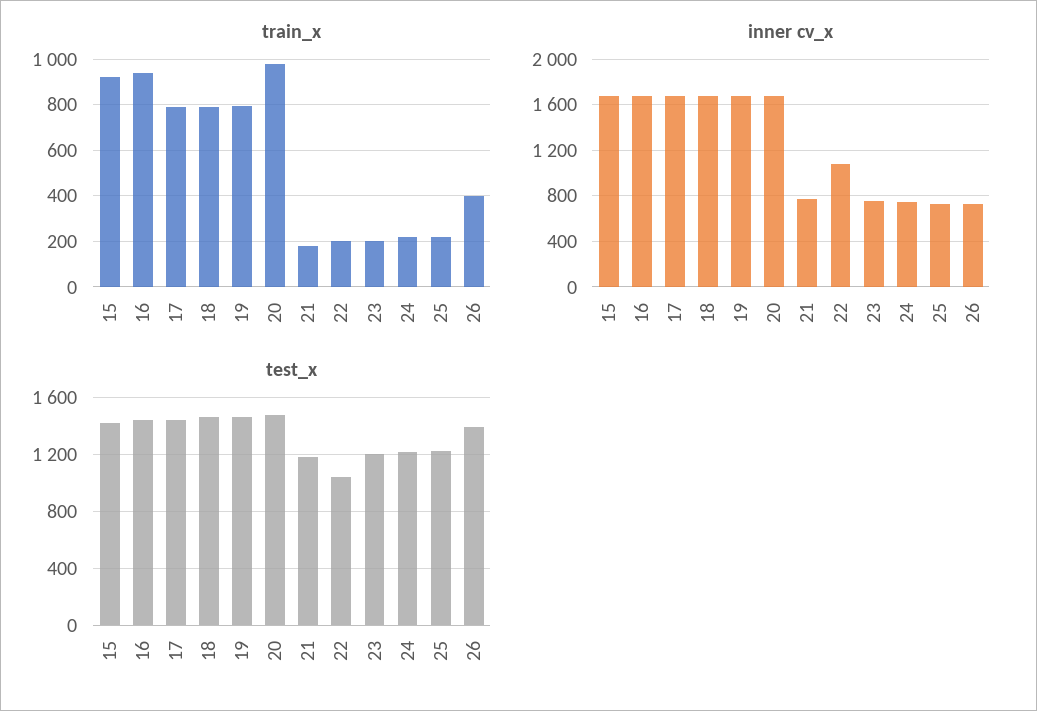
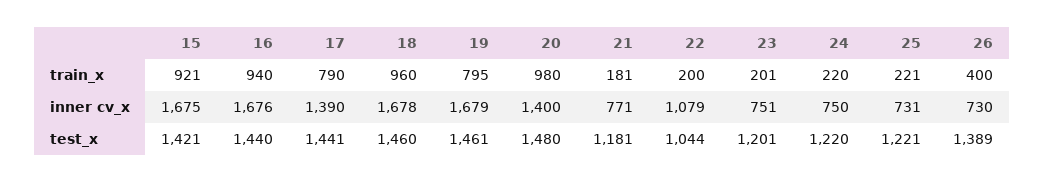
train_x, 18: 800 -> 960
inner cv_x, 17: 1700 -> 1390
inner cv_x, 20: 1700 -> 1400

